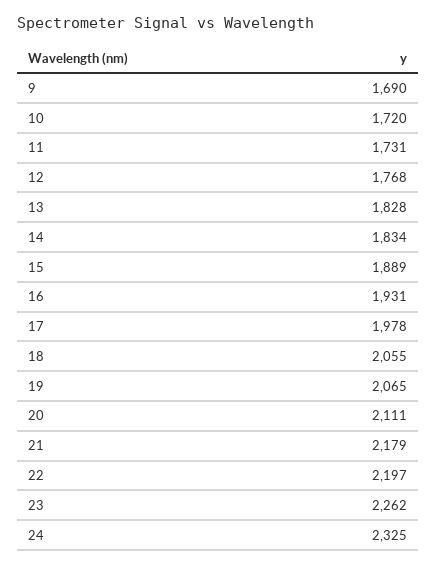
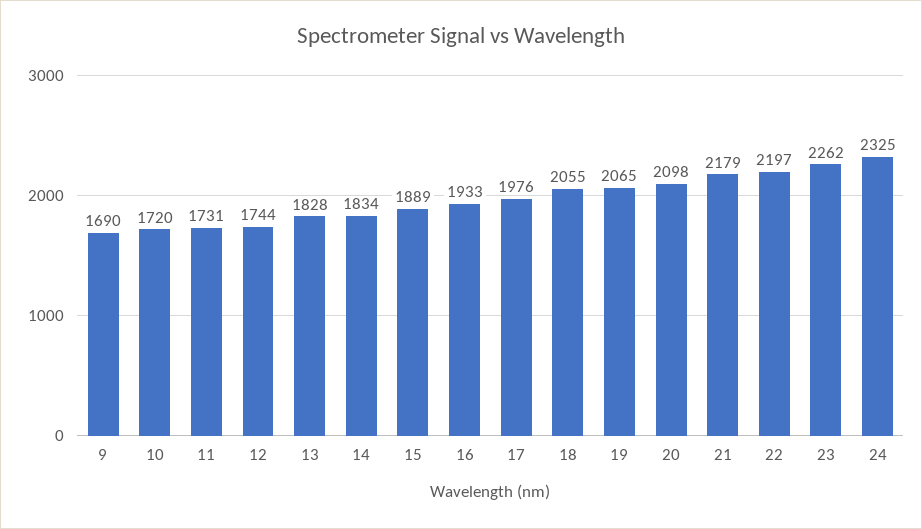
12: 1768 -> 1744
16: 1931 -> 1933
17: 1978 -> 1976
20: 2111 -> 2098

